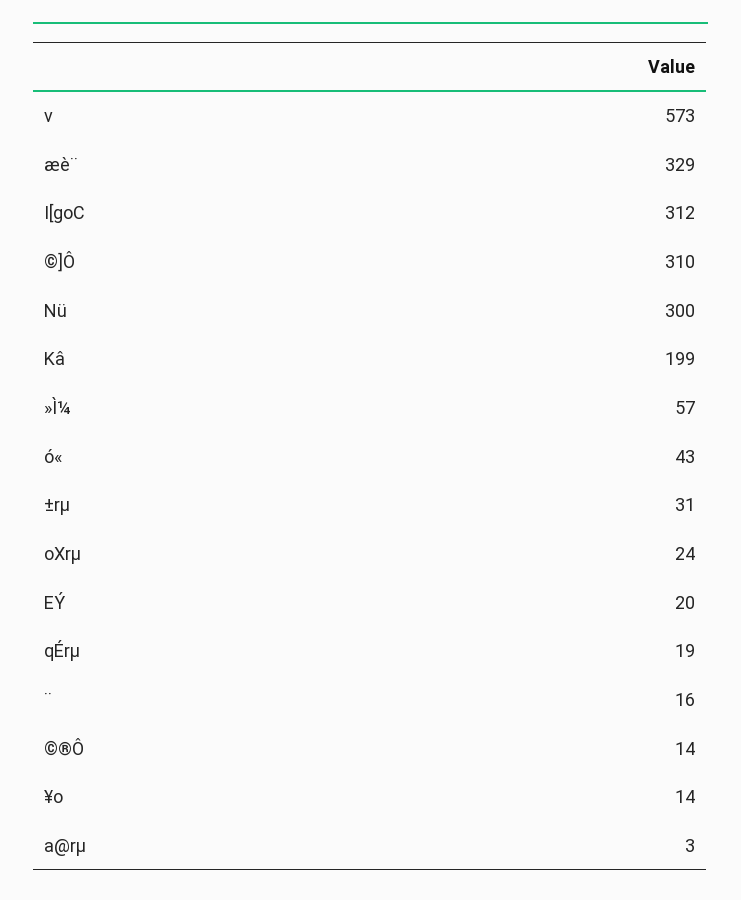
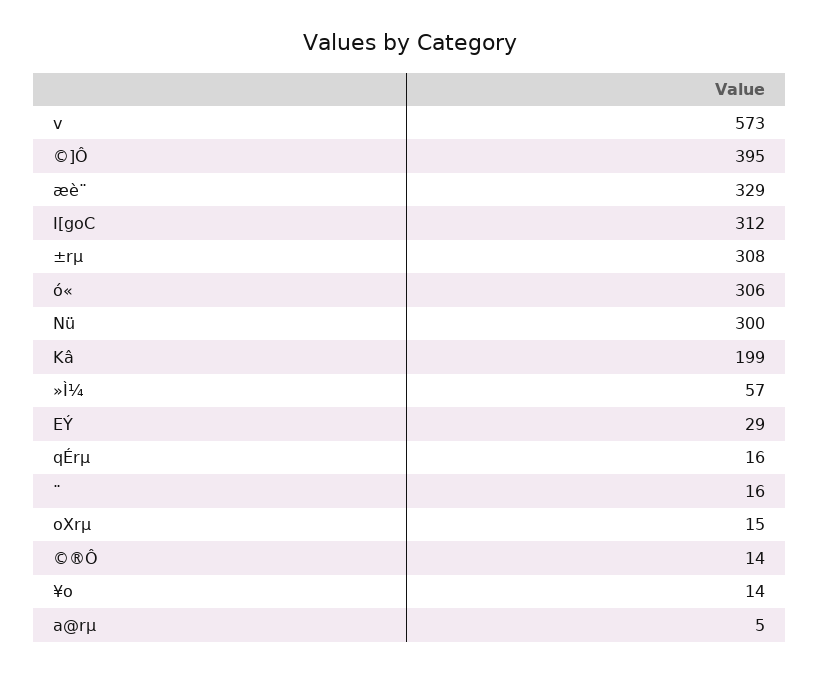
©]Ô: 310 -> 395
ó«: 43 -> 306
±rµ: 31 -> 308
oXrµ: 24 -> 15
EÝ: 20 -> 29
qÉrµ: 19 -> 16
a@rµ: 3 -> 5

